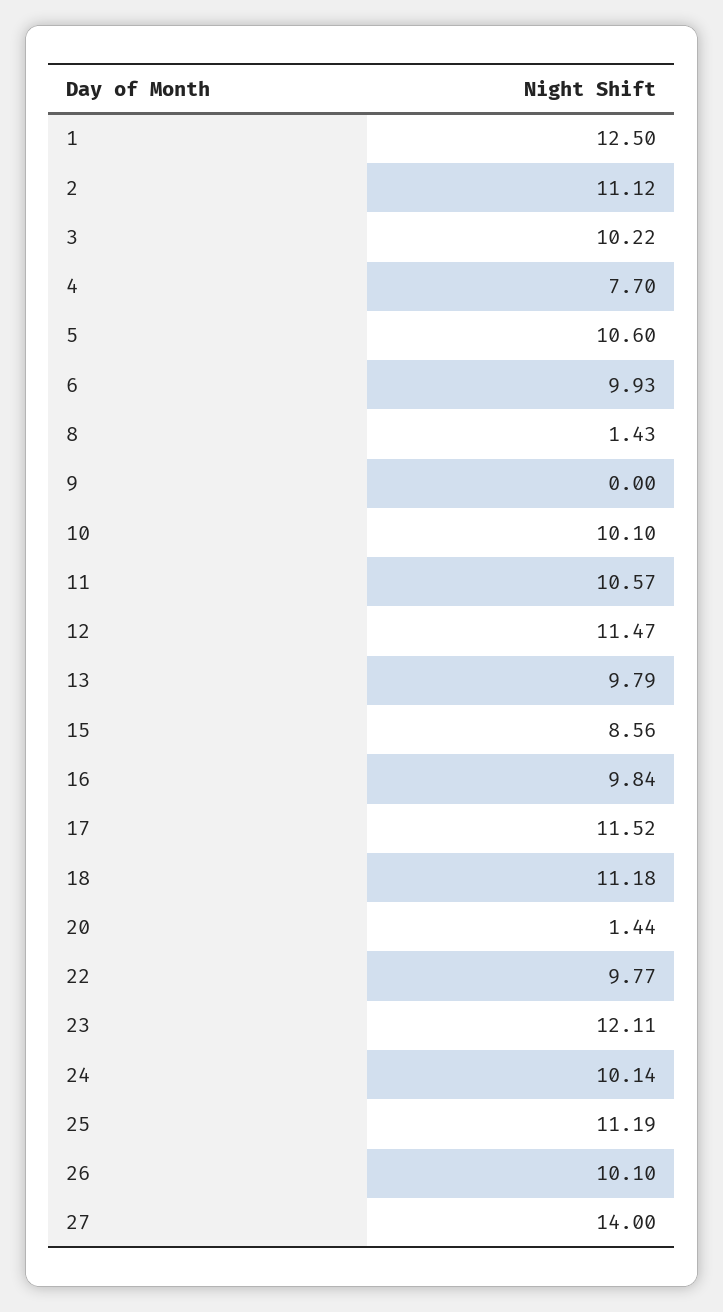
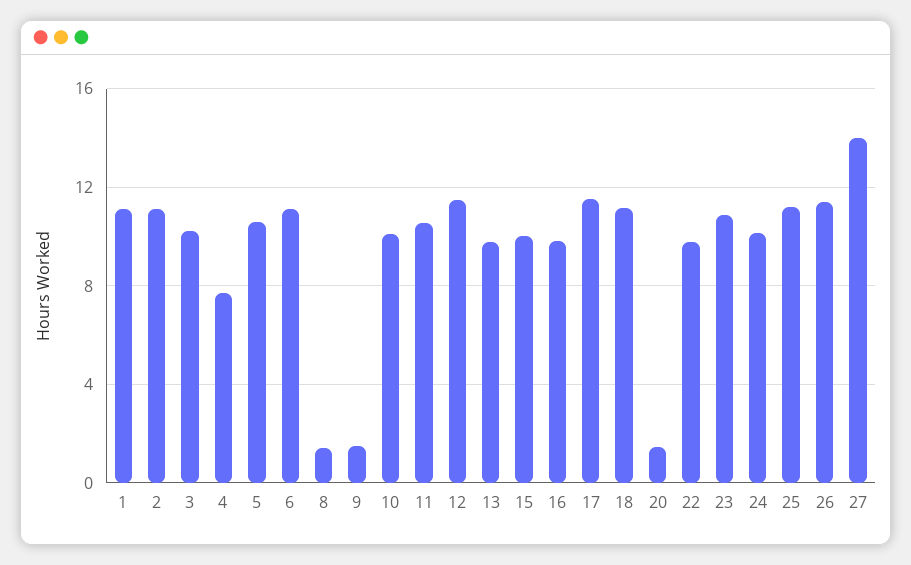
1: 12.5 -> 11
6: 9.93 -> 11
9: 0 -> 1.5
15: 8.56 -> 10
23: 12.11 -> 11
26: 10.1 -> 11.5

